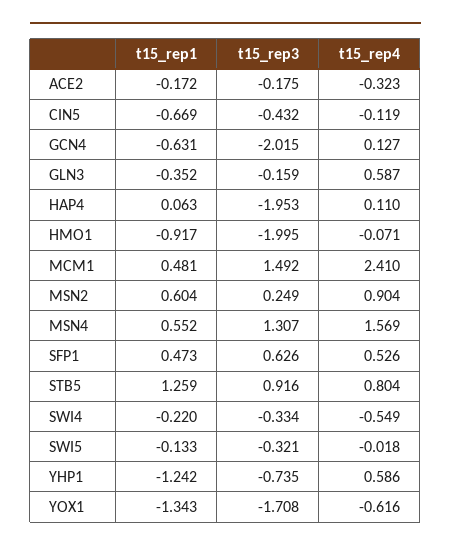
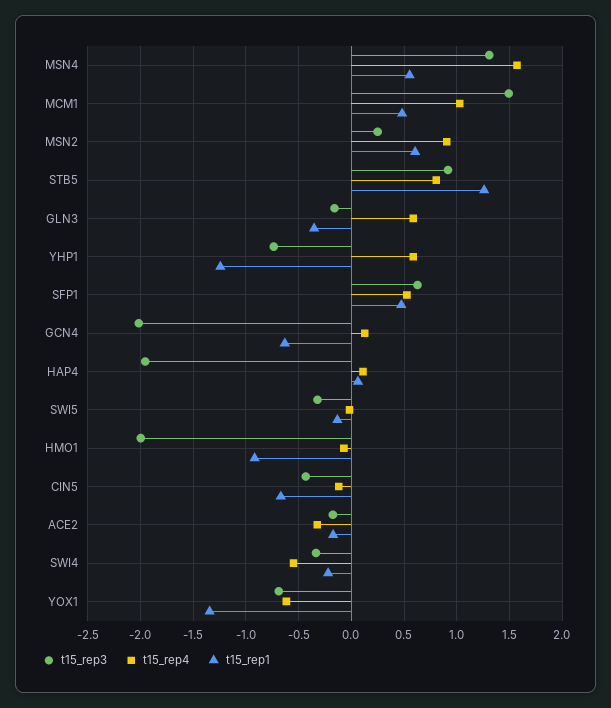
t15_rep4, MCM1: 2.41 -> 1
t15_rep3, YOX1: -1.708 -> -0.7

